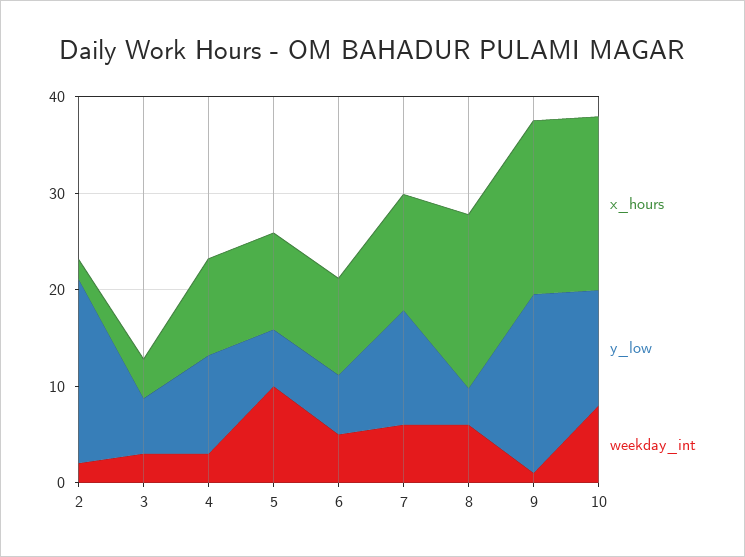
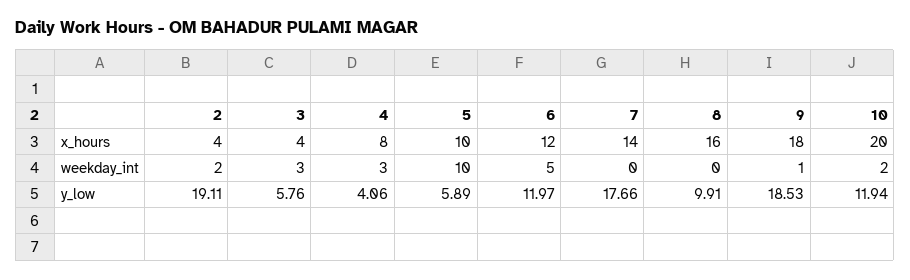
x_hours, 2: 2 -> 4
x_hours, 4: 10 -> 8
y_low, 4: 10 -> 4.06
x_hours, 6: 10 -> 12
y_low, 6: 6 -> 11.97
x_hours, 7: 12 -> 14
y_low, 7: 12 -> 17.66
weekday_int, 7: 6 -> 0
x_hours, 8: 18 -> 16
y_low, 8: 4 -> 9.91
weekday_int, 8: 6 -> 0
x_hours, 10: 18 -> 20
weekday_int, 10: 8 -> 2

